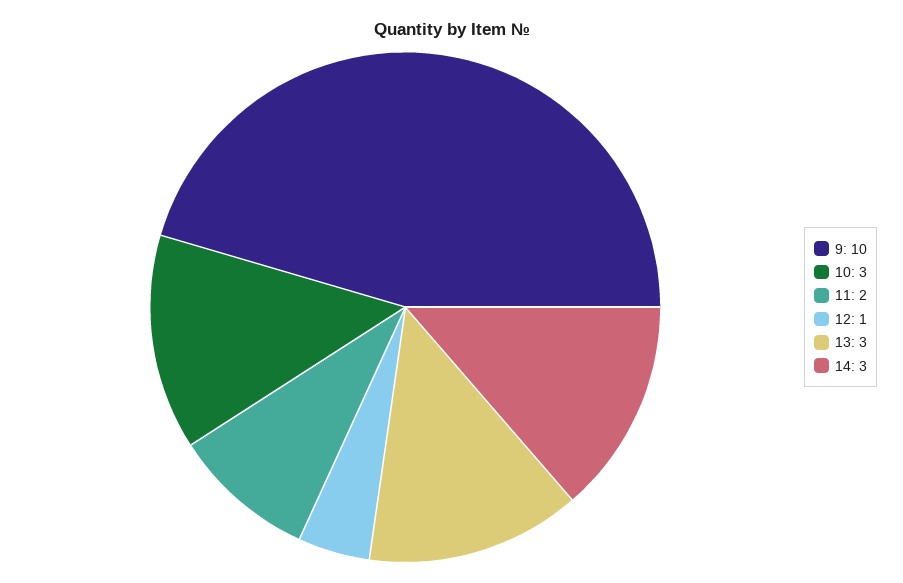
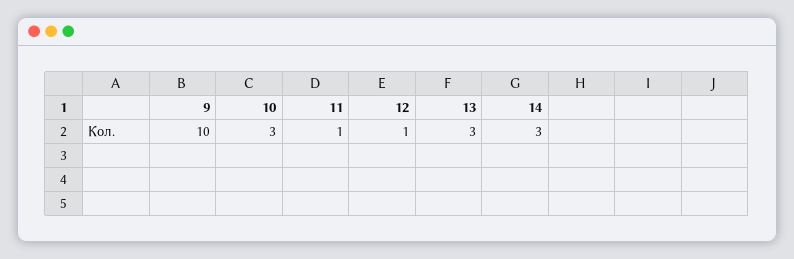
11: 2 -> 1

